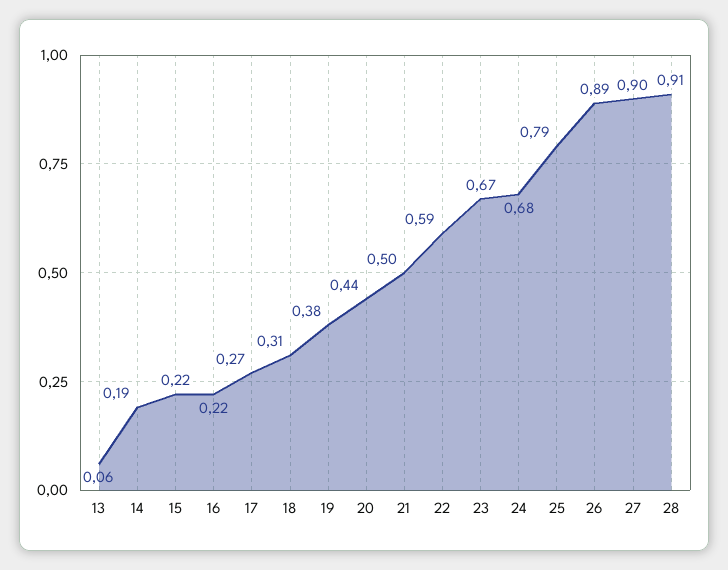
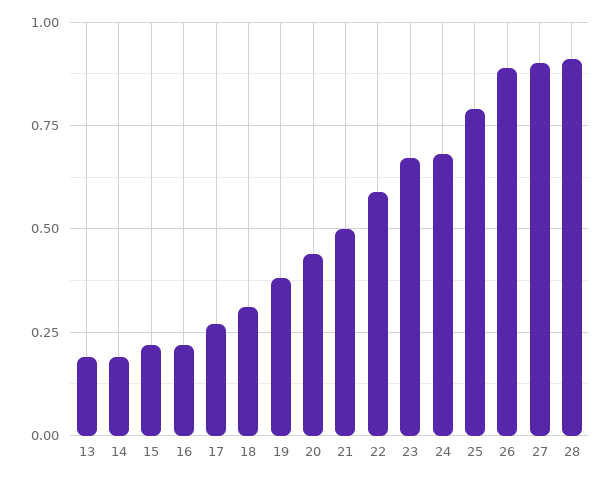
13: 0.06 -> 0.2

